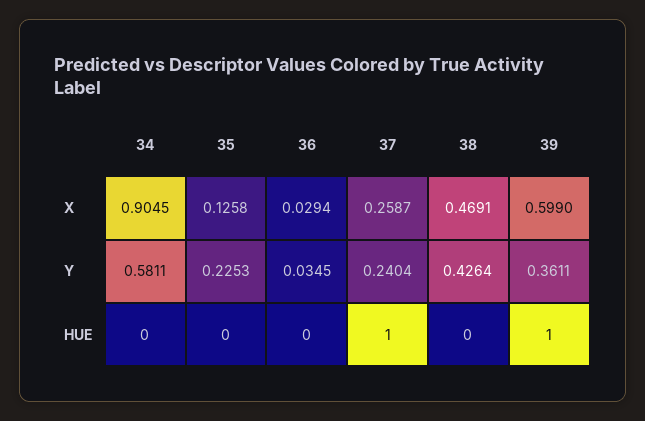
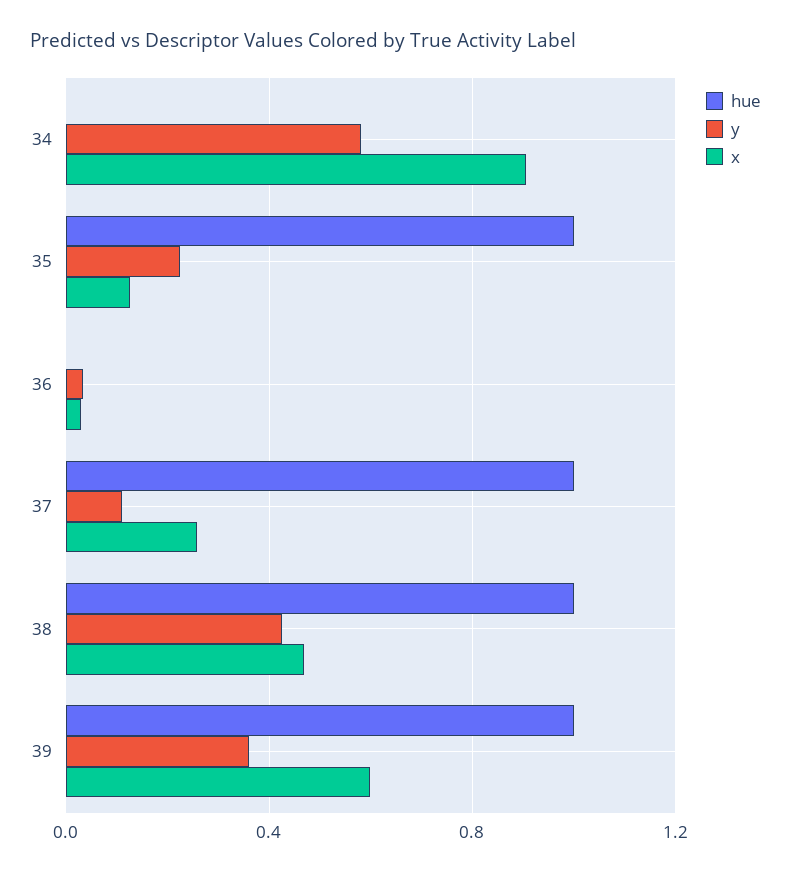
Y, 37: 0.2404 -> 0.1
HUE, 35: 0 -> 1
HUE, 38: 0 -> 1

